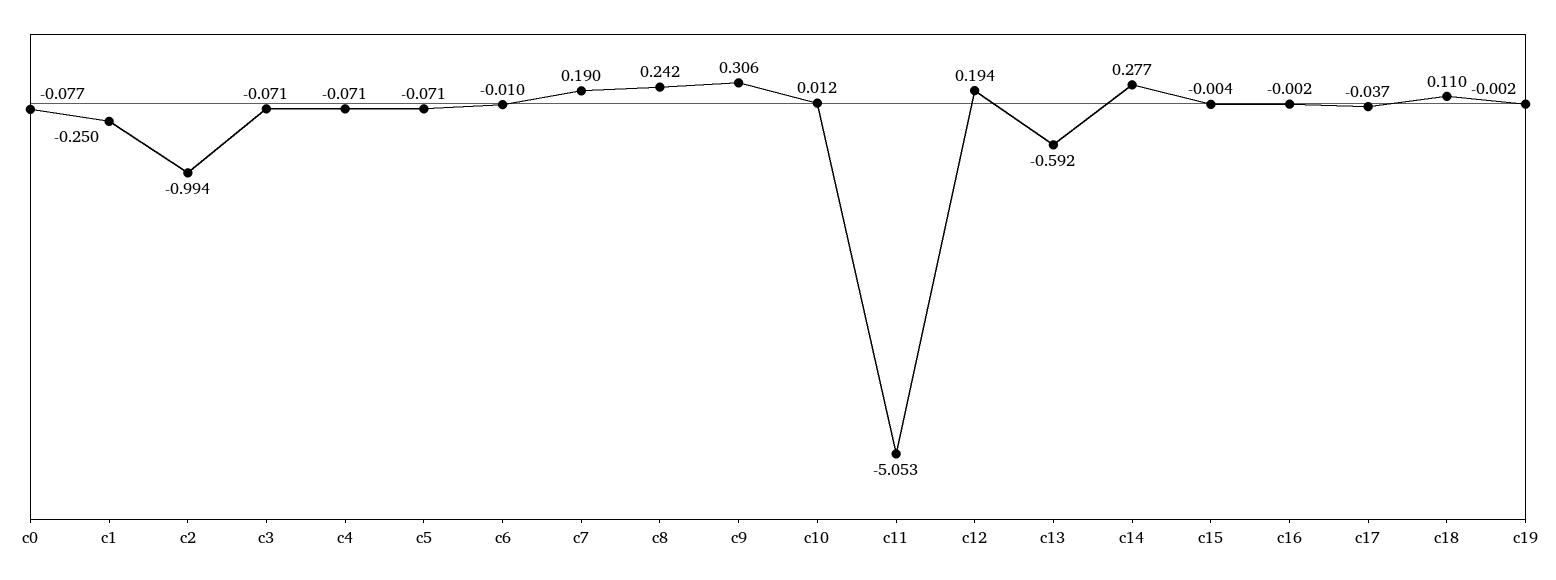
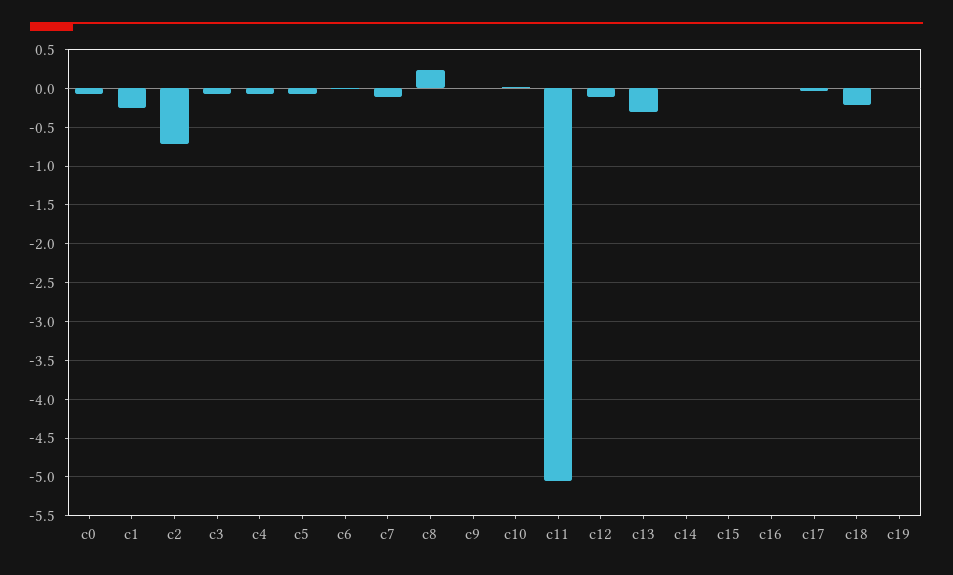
c2: -0.994 -> -0.7
c7: 0.19 -> -0.1
c9: 0.306 -> 0
c12: 0.194 -> -0.1
c13: -0.592 -> -0.3
c14: 0.277 -> 0
c18: 0.11 -> -0.2

